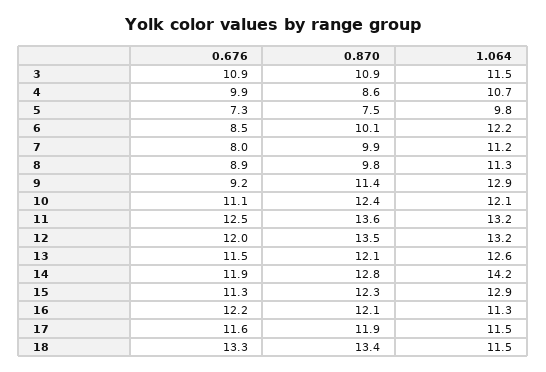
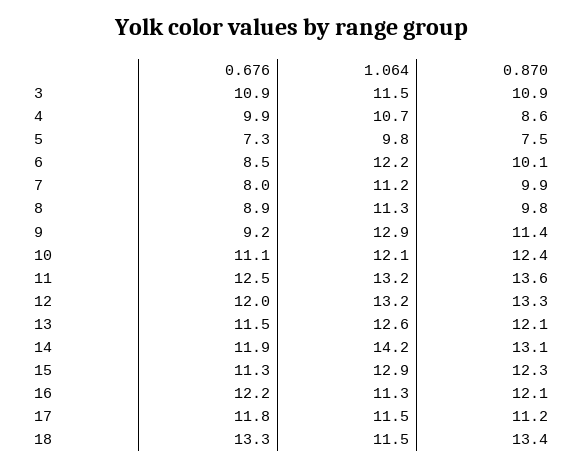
0.870, 12: 13.5 -> 13.3
0.870, 14: 12.8 -> 13.1
0.676, 17: 11.6 -> 11.8
0.870, 17: 11.9 -> 11.2

